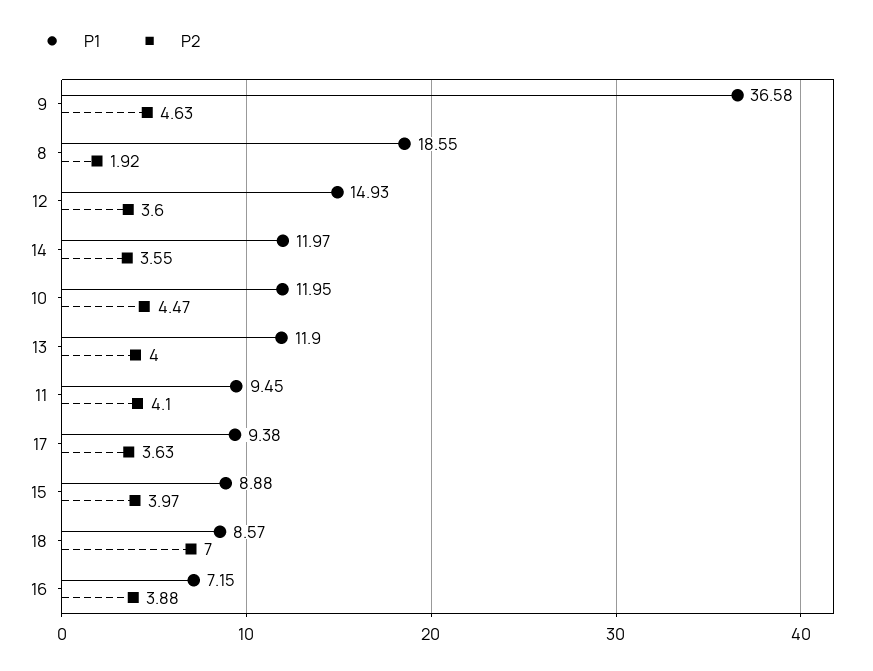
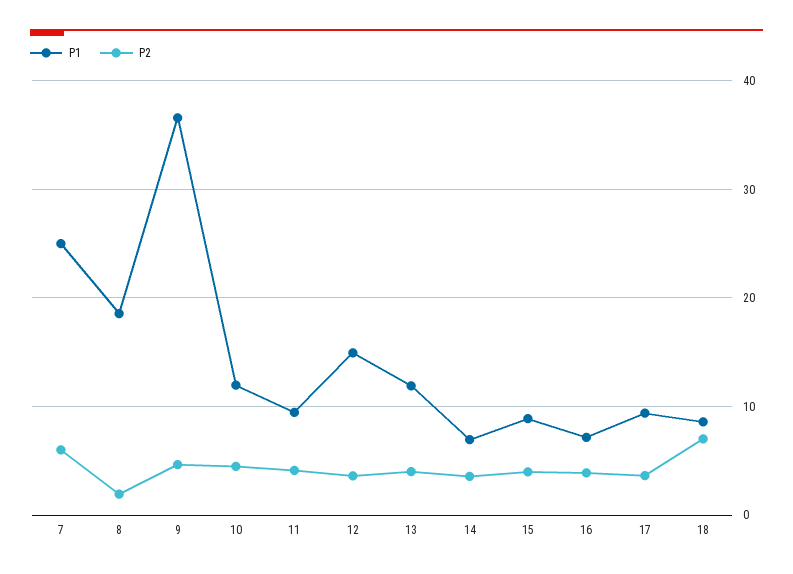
P1, 14: 11.97 -> 7
P1, 7: none -> 25
P2, 7: none -> 6

